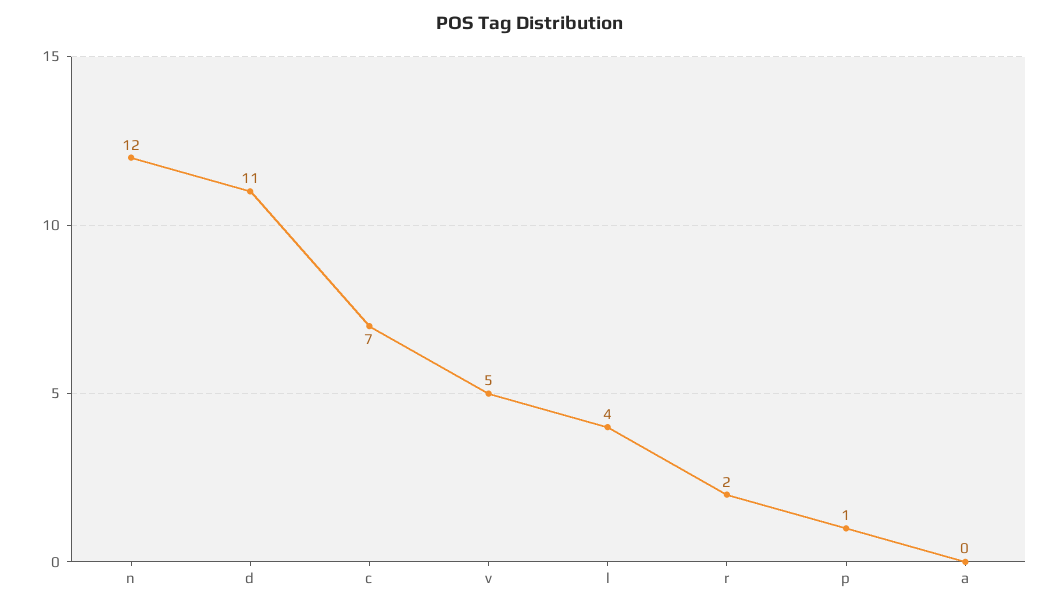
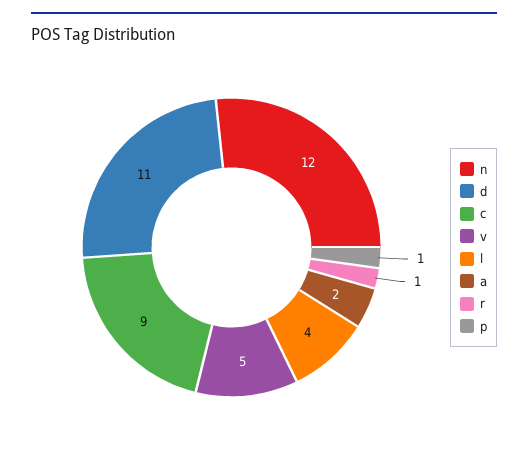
c: 7 -> 9
r: 2 -> 1
a: 0 -> 2

